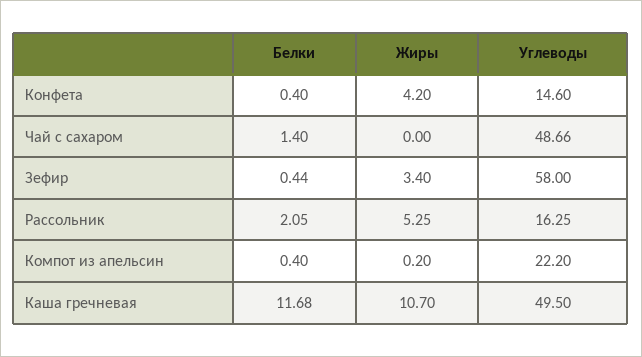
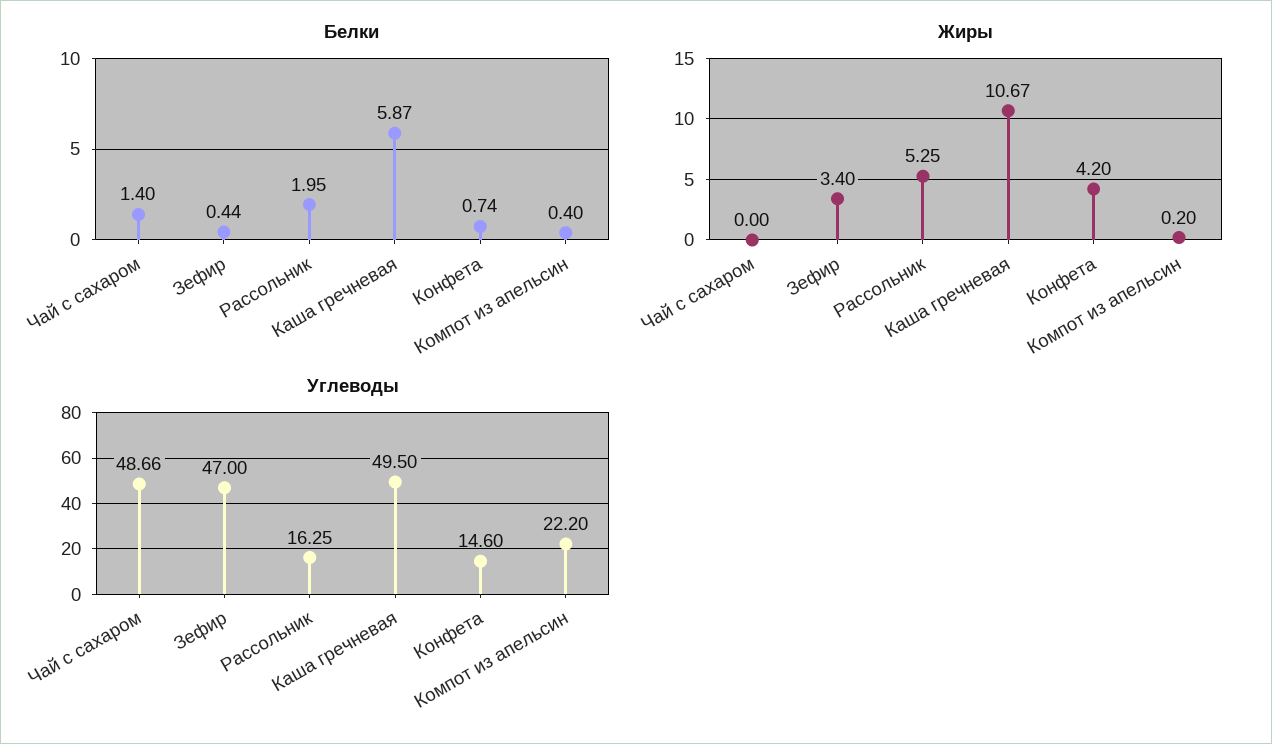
Белки, Конфета: 0.4 -> 0.74
Углеводы, Зефир: 58 -> 47
Белки, Рассольник: 2.05 -> 1.95
Белки, Каша гречневая: 11.68 -> 5.87
Жиры, Каша гречневая: 10.7 -> 10.67

